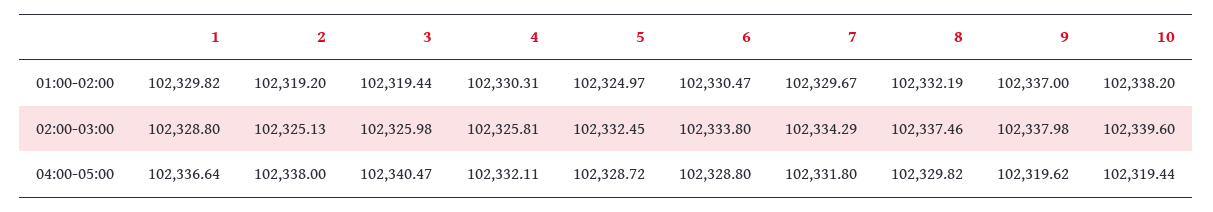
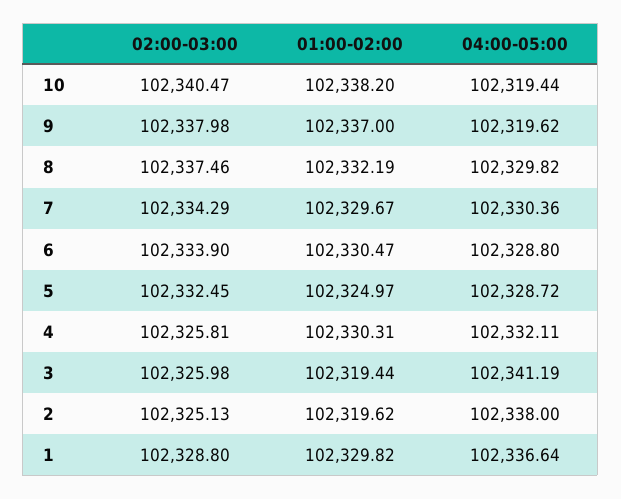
2, 01:00-02:00: 102319.2 -> 102319.62
6, 02:00-03:00: 102333.8 -> 102333.9
10, 02:00-03:00: 102339.6 -> 102340.47
3, 04:00-05:00: 102340.47 -> 102341.19
7, 04:00-05:00: 102331.8 -> 102330.36

